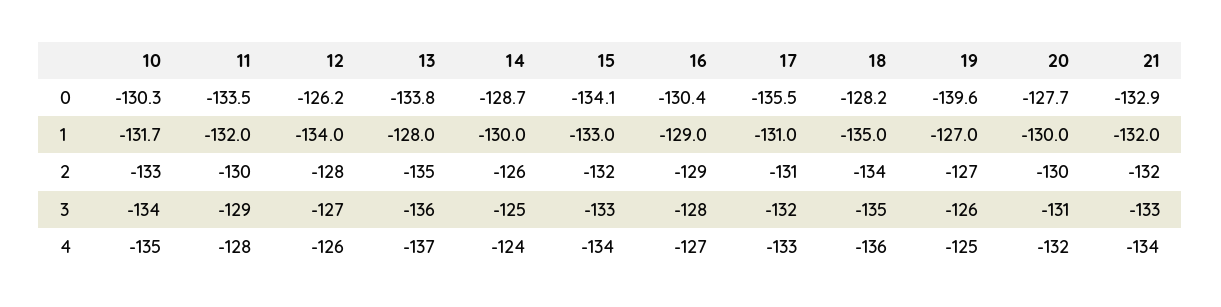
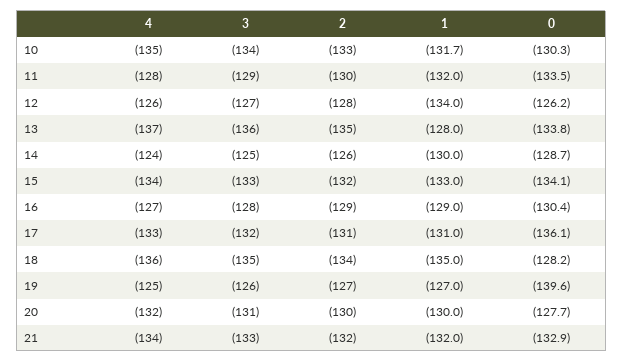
17, 0: -135.5 -> -136.1

